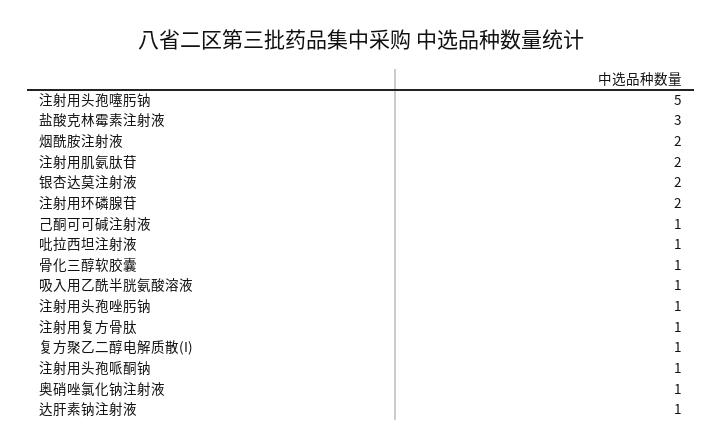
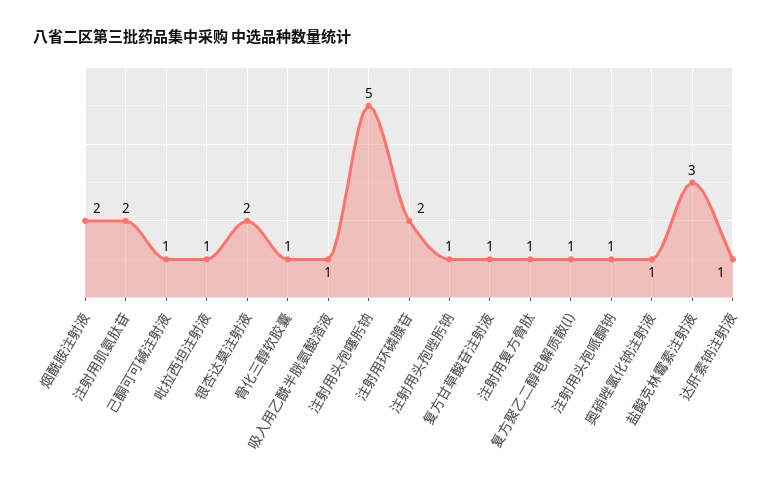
复方甘草酸苷注射液: none -> 1

